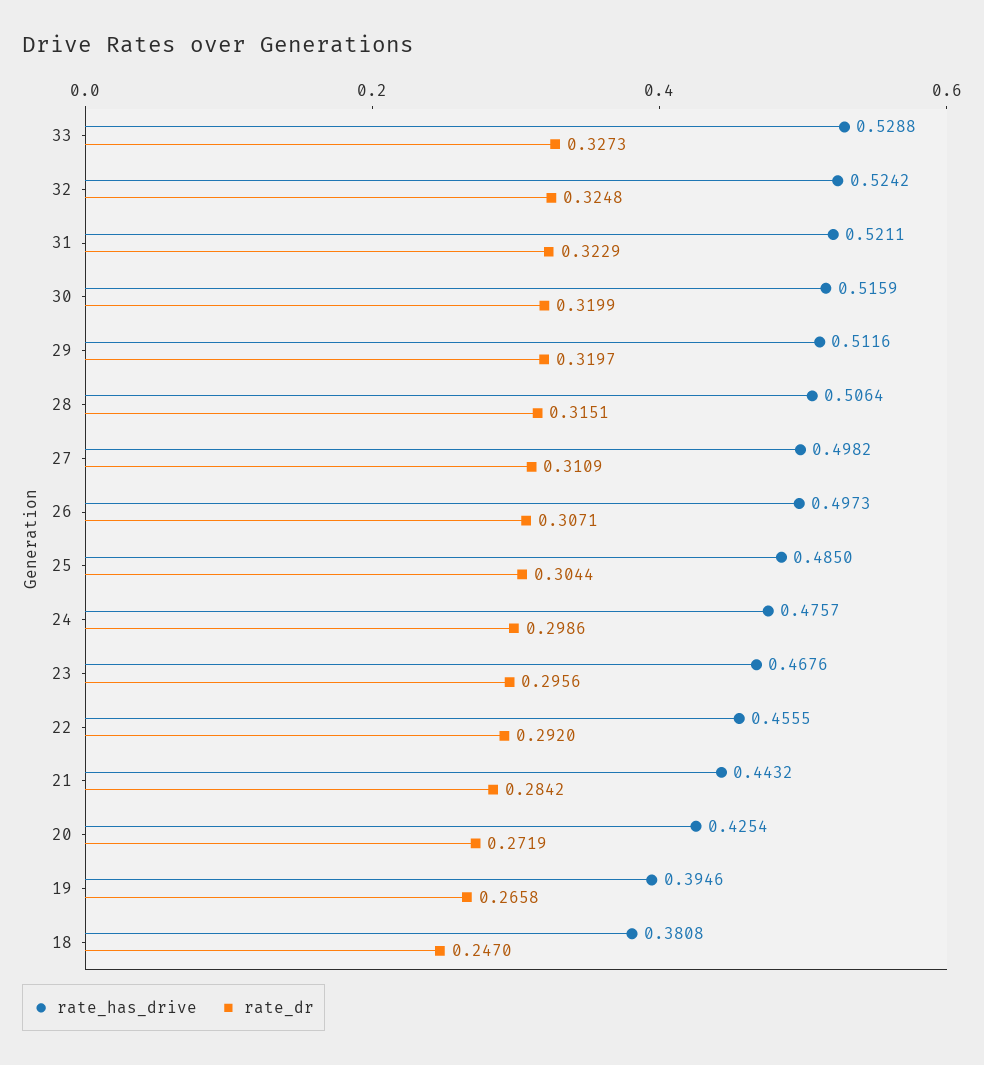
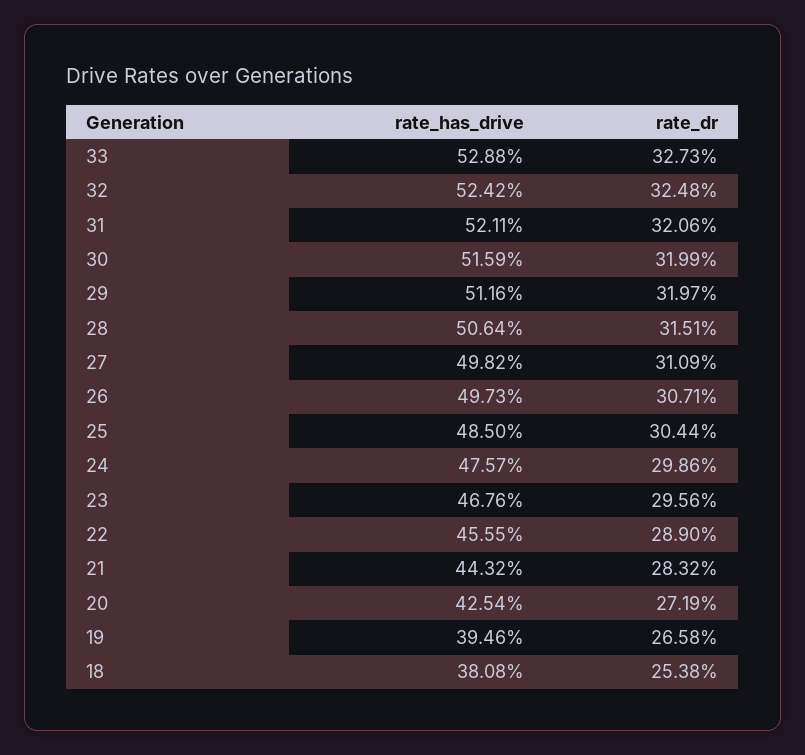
rate_dr, 31: 0.3229 -> 0.3206
rate_dr, 22: 0.292 -> 0.289
rate_dr, 21: 0.2842 -> 0.2832
rate_dr, 18: 0.247 -> 0.2538

